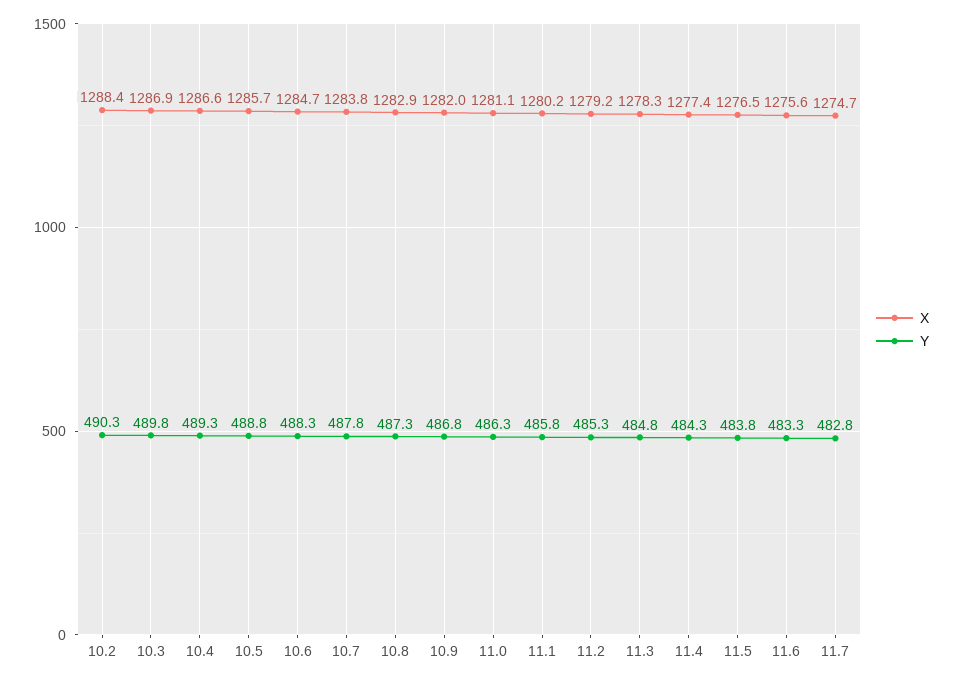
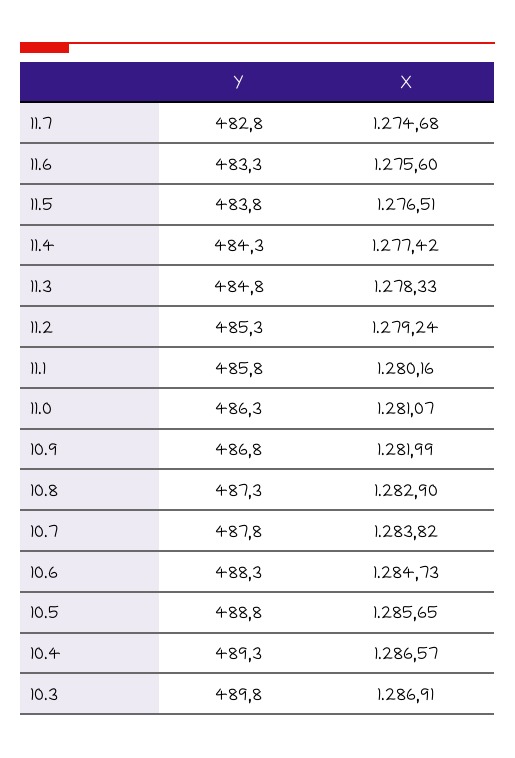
X, 10.2: 1288.4 -> none
Y, 10.2: 490.3 -> none

